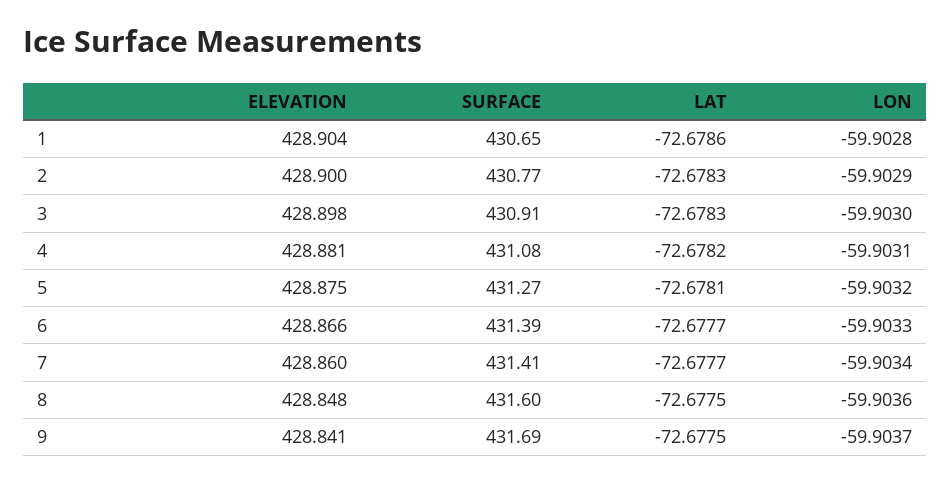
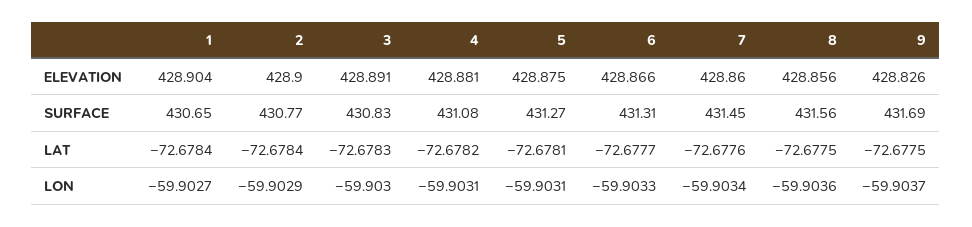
LAT, 1: -72.6786 -> -72.6784
LON, 1: -59.9028 -> -59.9027
LAT, 2: -72.6783 -> -72.6784
ELEVATION, 3: 428.898 -> 428.891
SURFACE, 3: 430.91 -> 430.83
LON, 5: -59.9032 -> -59.9031
SURFACE, 6: 431.39 -> 431.31
SURFACE, 7: 431.41 -> 431.45
LAT, 7: -72.6777 -> -72.6776
ELEVATION, 8: 428.848 -> 428.856
SURFACE, 8: 431.6 -> 431.56
ELEVATION, 9: 428.841 -> 428.826

